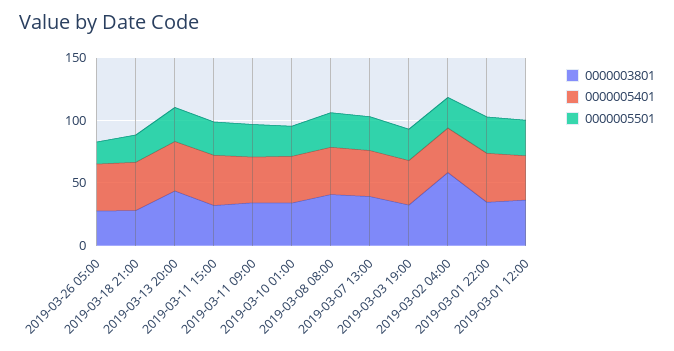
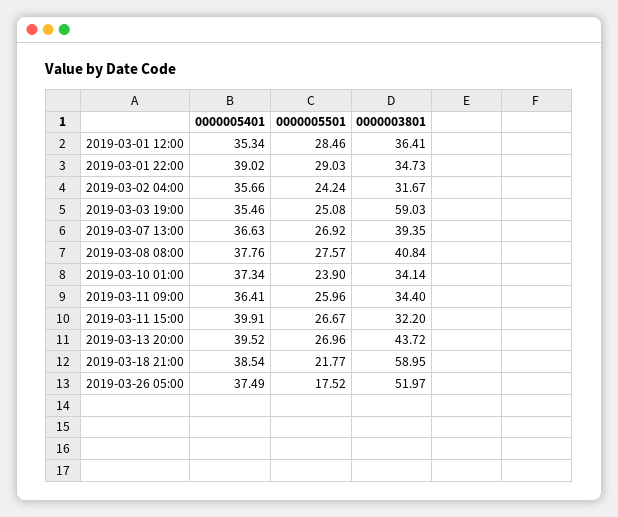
0000003801, 2019-03-26 05:00: 30 -> 51.97
0000003801, 2019-03-18 21:00: 30 -> 58.95
0000003801, 2019-03-03 19:00: 30 -> 59.03
0000003801, 2019-03-02 04:00: 60 -> 31.67

